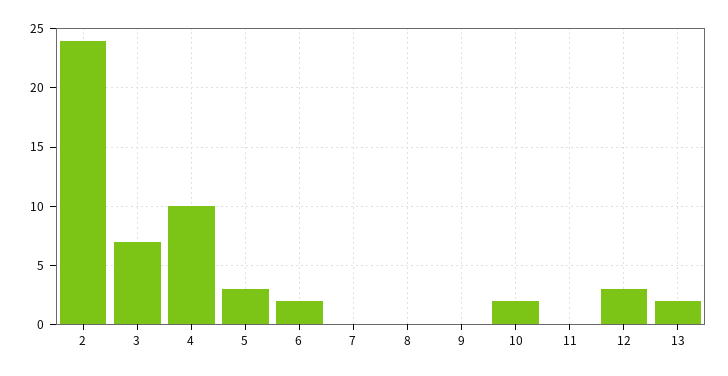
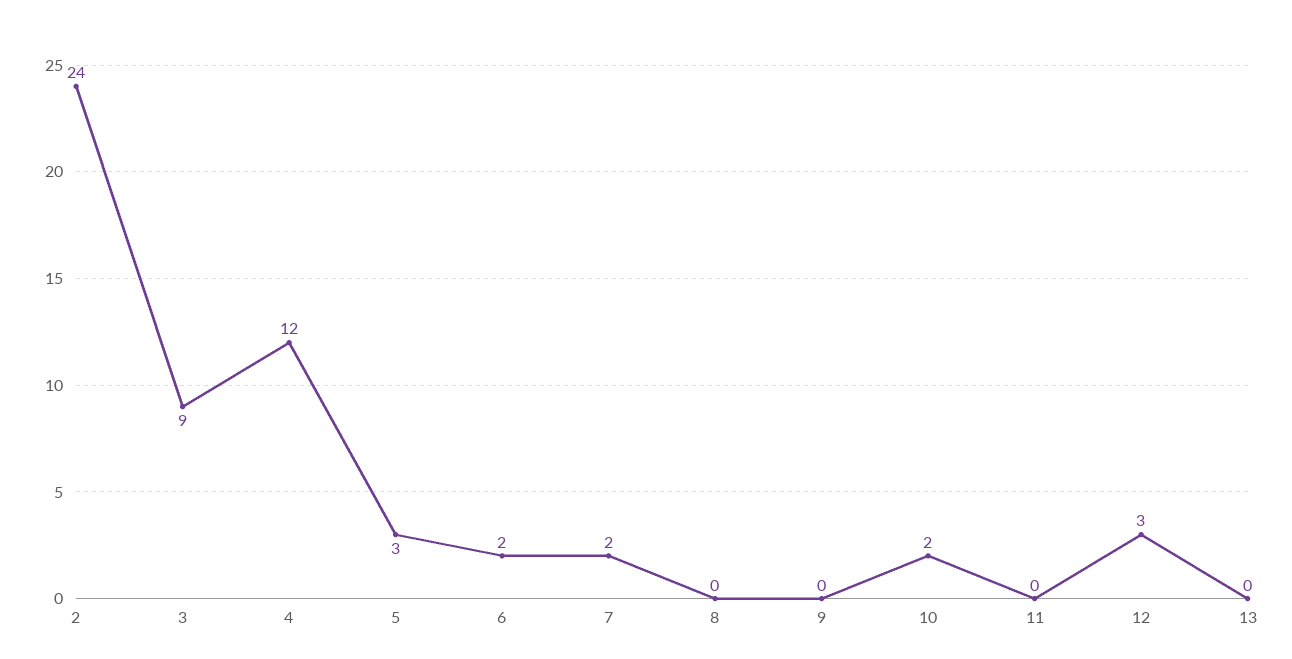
3: 7 -> 9
4: 10 -> 12
7: 0 -> 2
13: 2 -> 0

